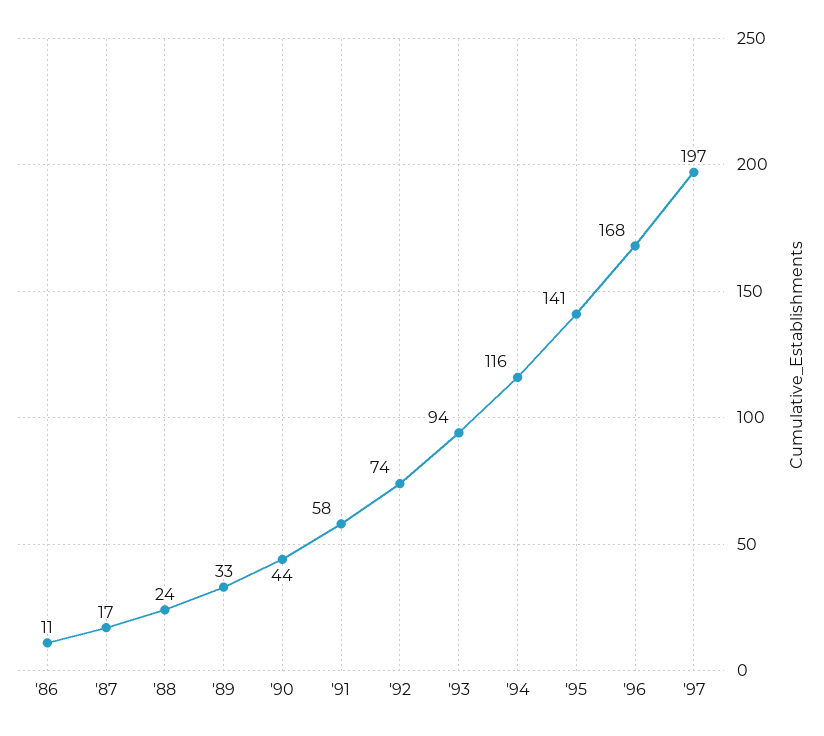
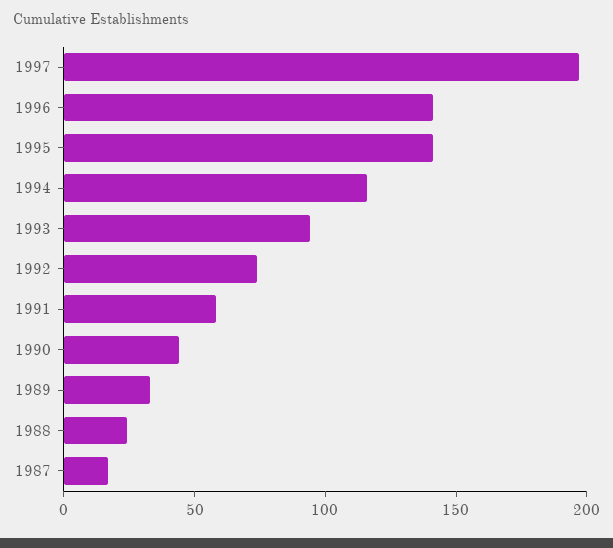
'86: 11 -> none
'96: 168 -> 140

